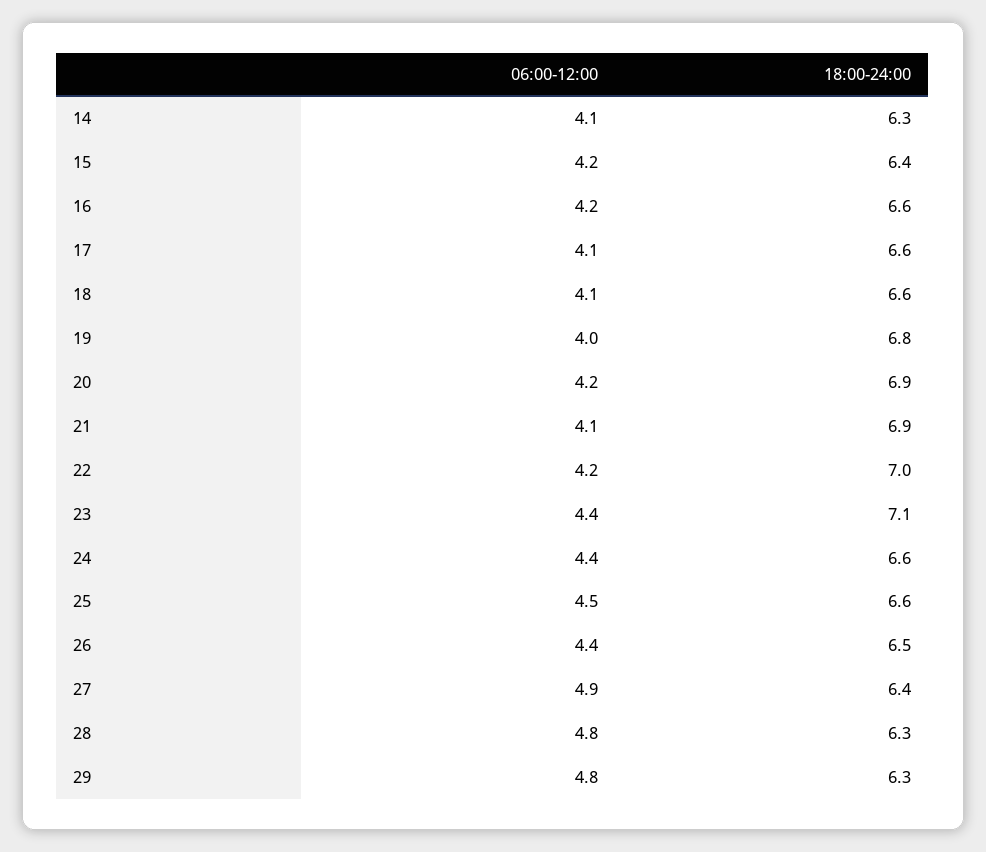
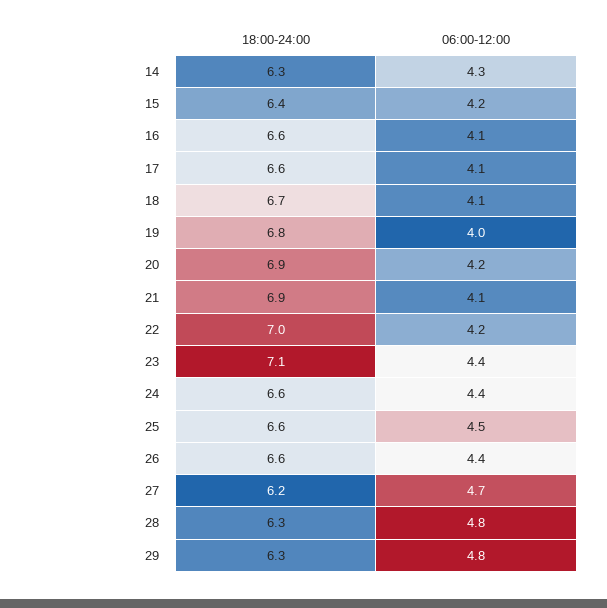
06:00-12:00, 14: 4.1 -> 4.3
06:00-12:00, 16: 4.2 -> 4.1
18:00-24:00, 18: 6.6 -> 6.7
18:00-24:00, 26: 6.5 -> 6.6
06:00-12:00, 27: 4.9 -> 4.7
18:00-24:00, 27: 6.4 -> 6.2

